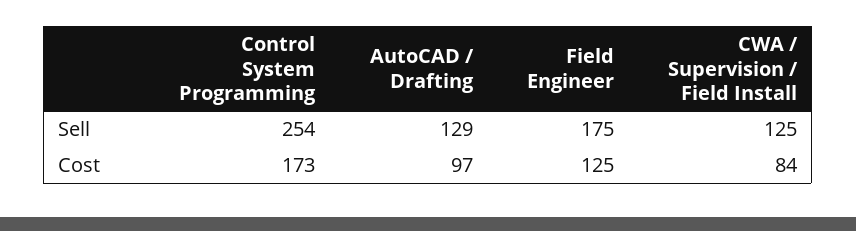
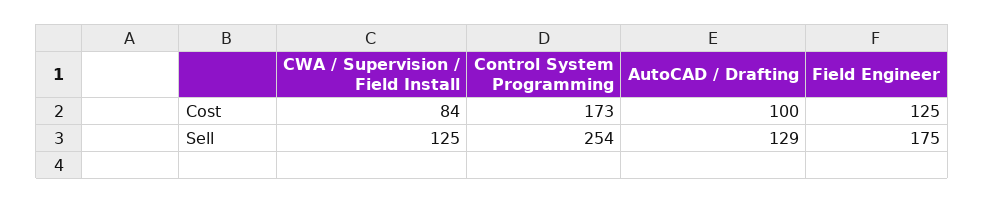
AutoCAD / Drafting, Cost: 97 -> 100

